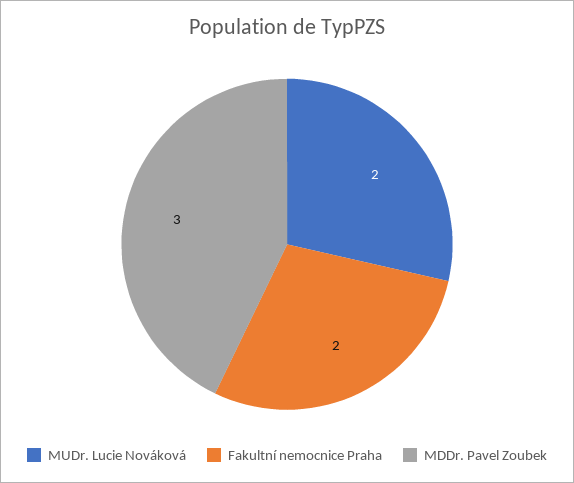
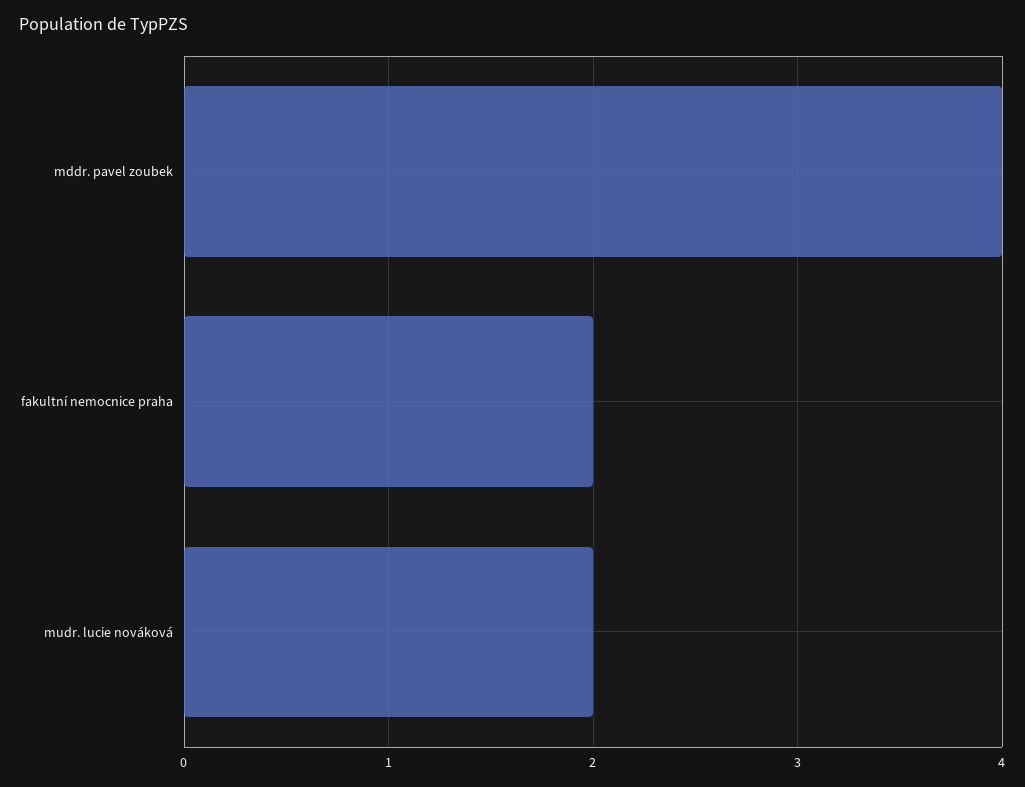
MDDr. Pavel Zoubek: 3 -> 4

